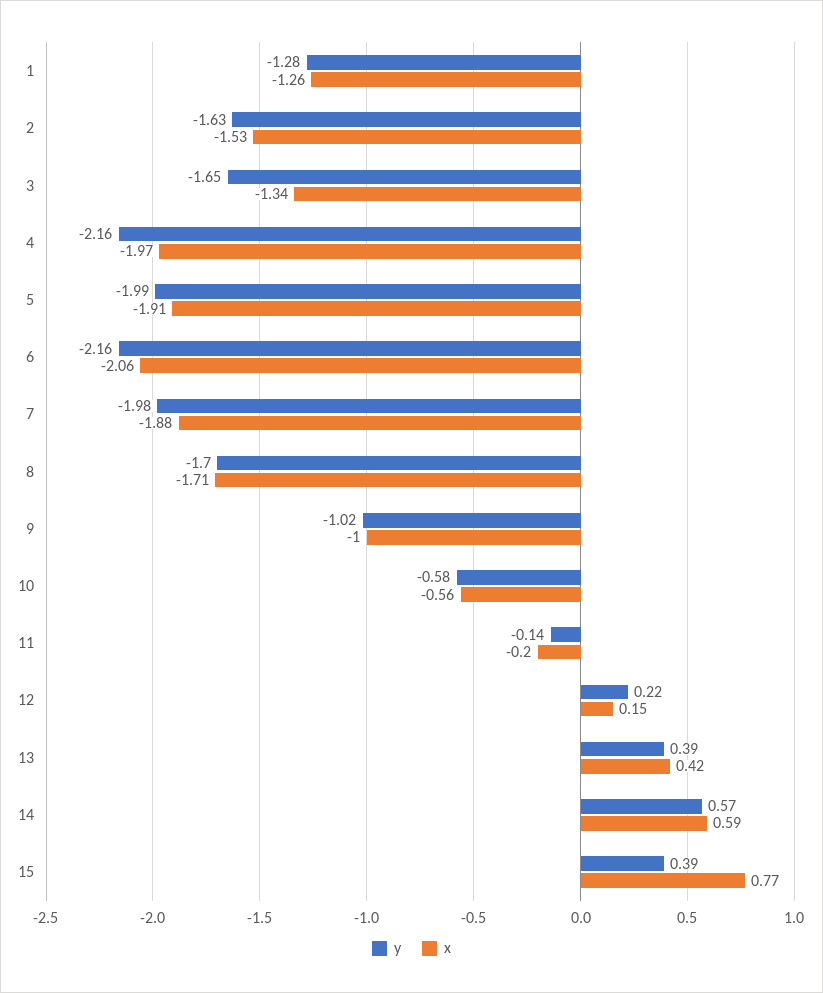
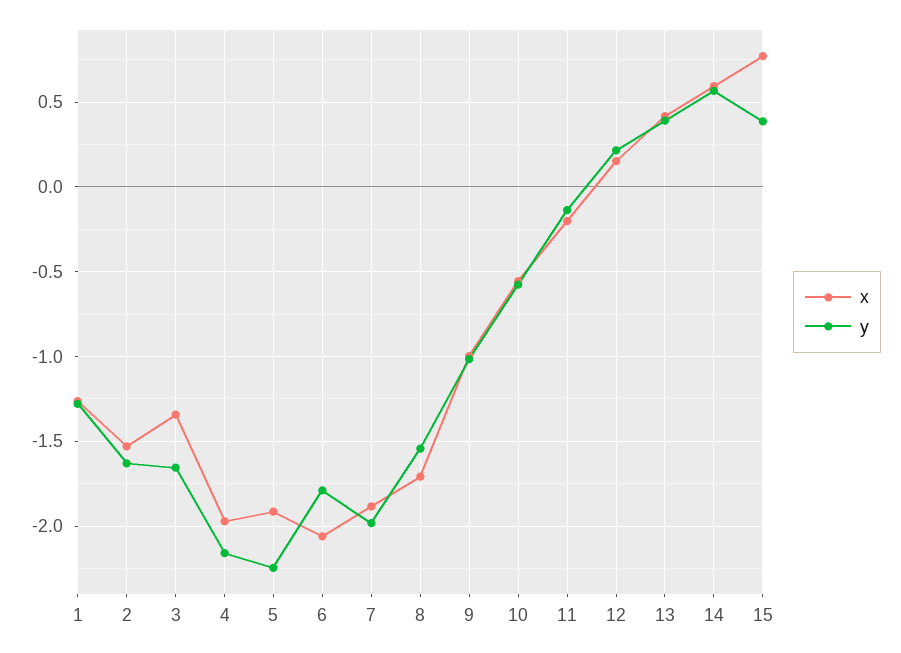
y, 5: -1.99 -> -2.25
y, 6: -2.16 -> -1.8
y, 8: -1.7 -> -1.55

